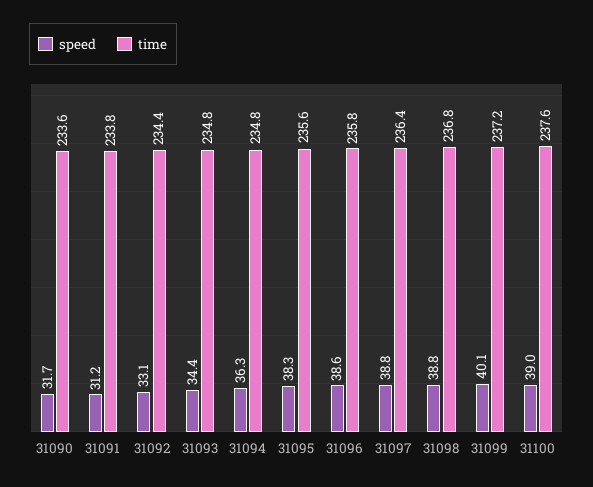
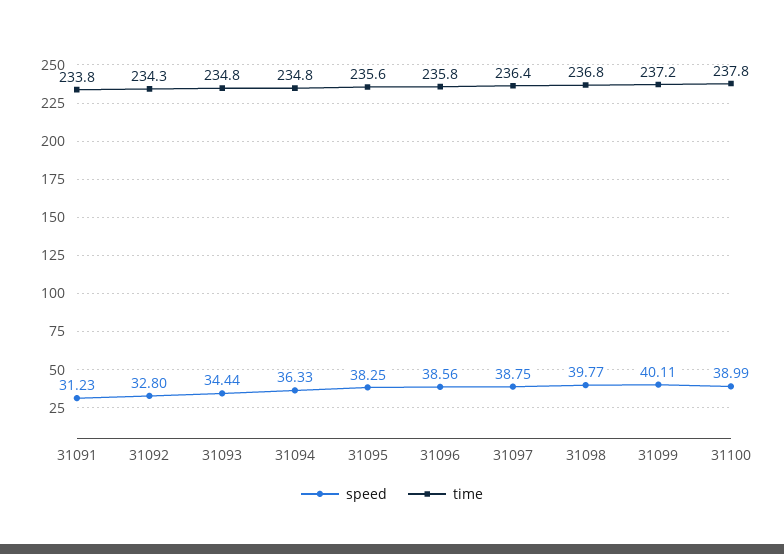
speed, 31090: 31.7 -> none
time, 31090: 233.6 -> none
speed, 31092: 33.1 -> 32.8
time, 31092: 234.4 -> 234.3
speed, 31098: 38.8 -> 39.77
time, 31100: 237.6 -> 237.8

